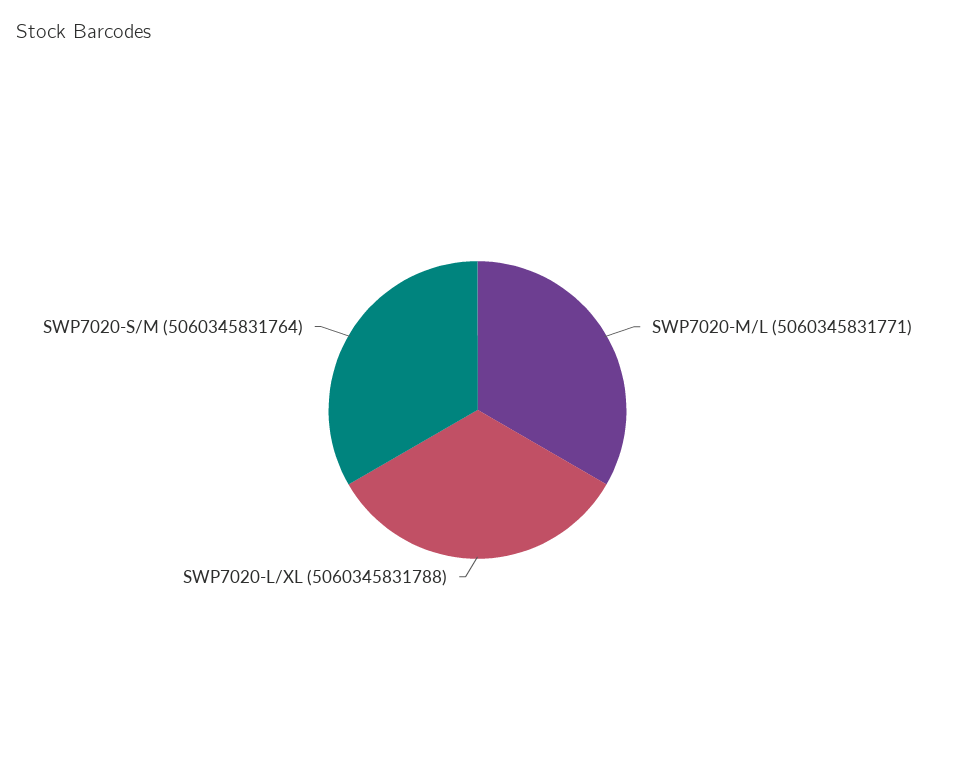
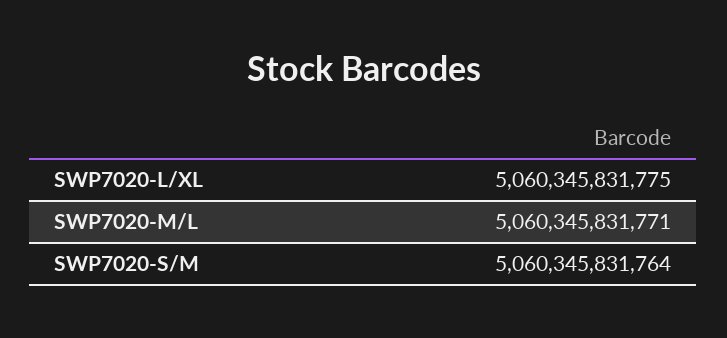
SWP7020-L/XL: 5060345831788 -> 5060345831775

